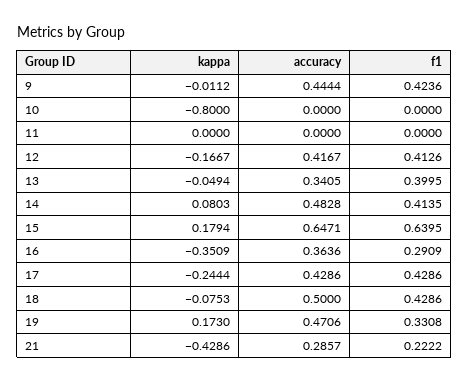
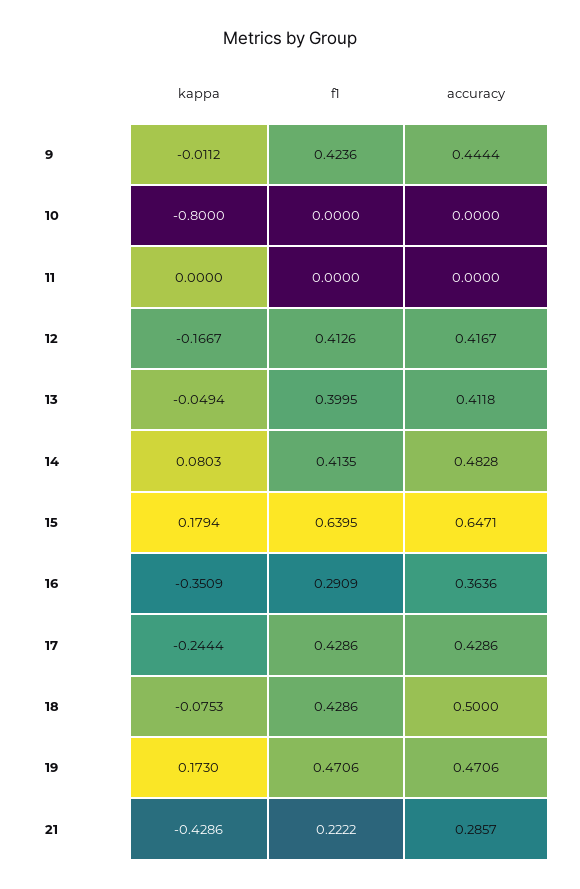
accuracy, 13: 0.3405 -> 0.4118
f1, 19: 0.3308 -> 0.4706

